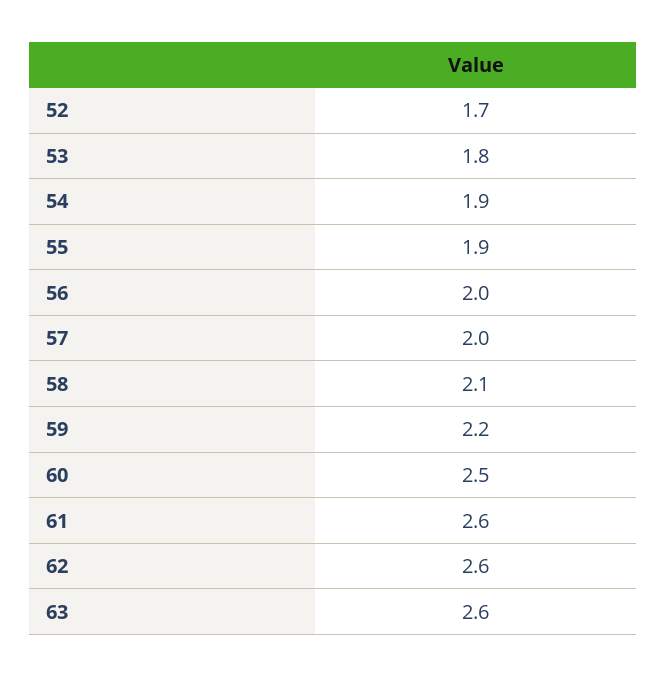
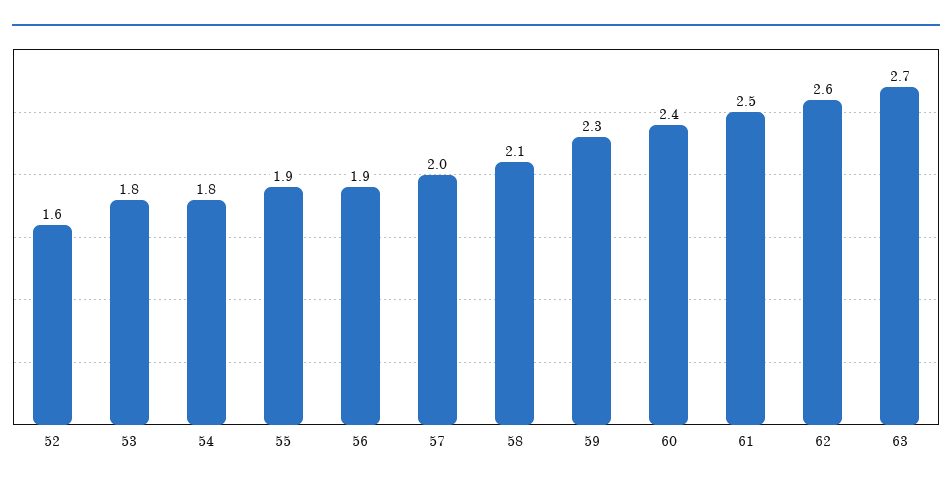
52: 1.7 -> 1.6
54: 1.9 -> 1.8
56: 2 -> 1.9
59: 2.2 -> 2.3
60: 2.5 -> 2.4
61: 2.6 -> 2.5
63: 2.6 -> 2.7

